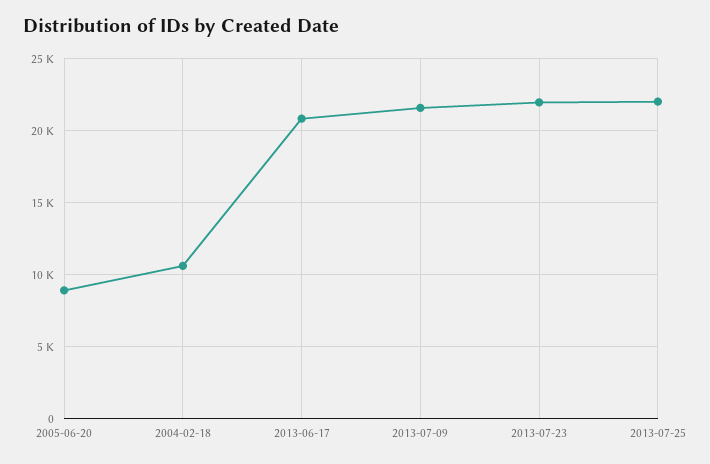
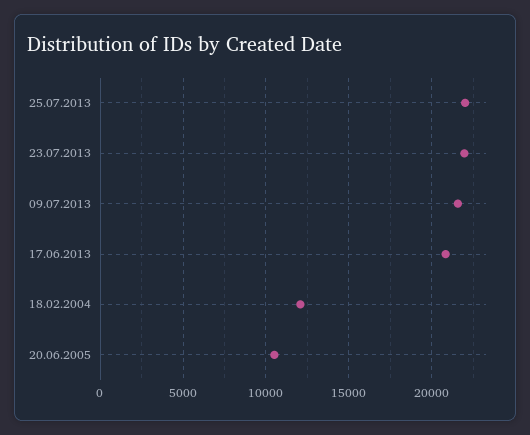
2005-06-20: 9000 -> 10500
2004-02-18: 10500 -> 12000

